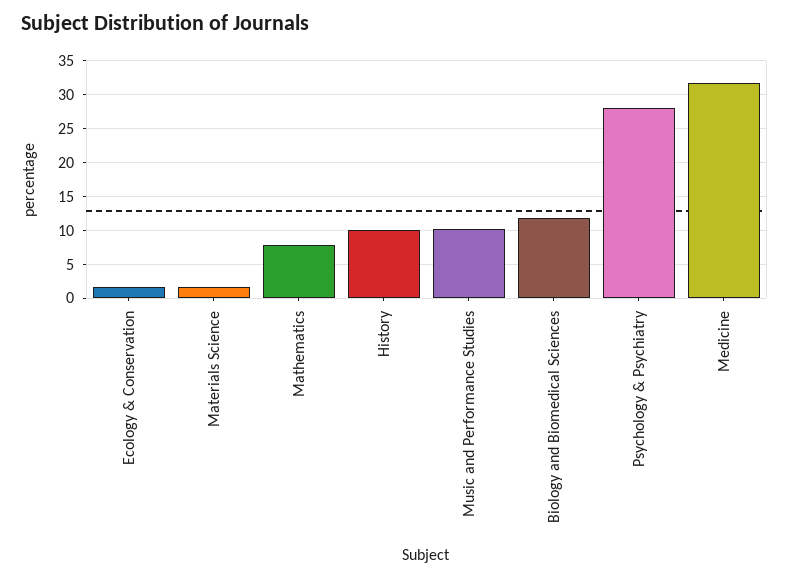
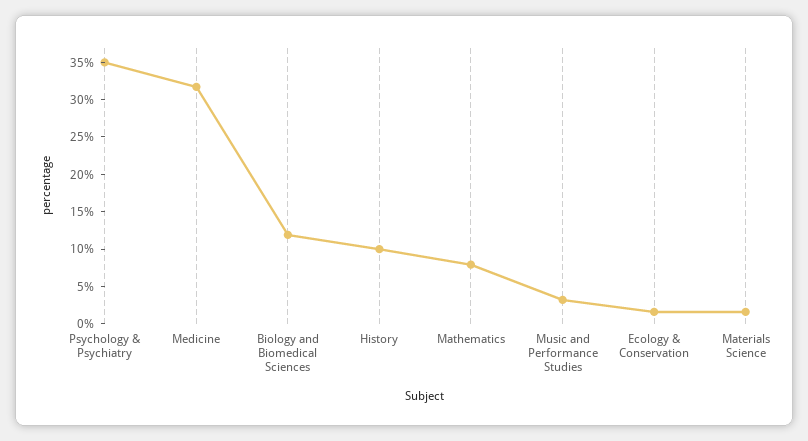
Music and Performance Studies: 10 -> 2.5
Psychology & Psychiatry: 28 -> 35

